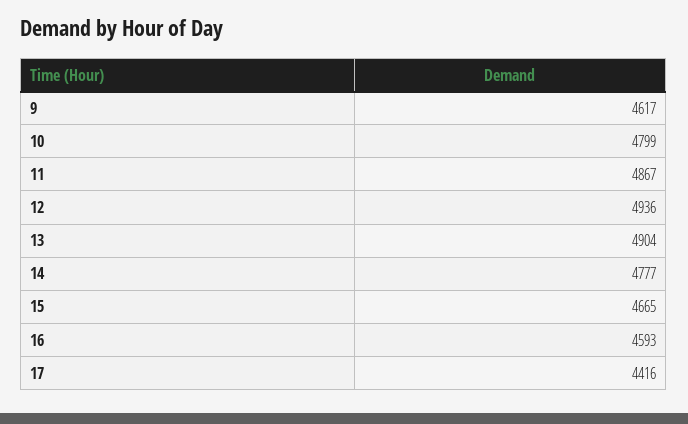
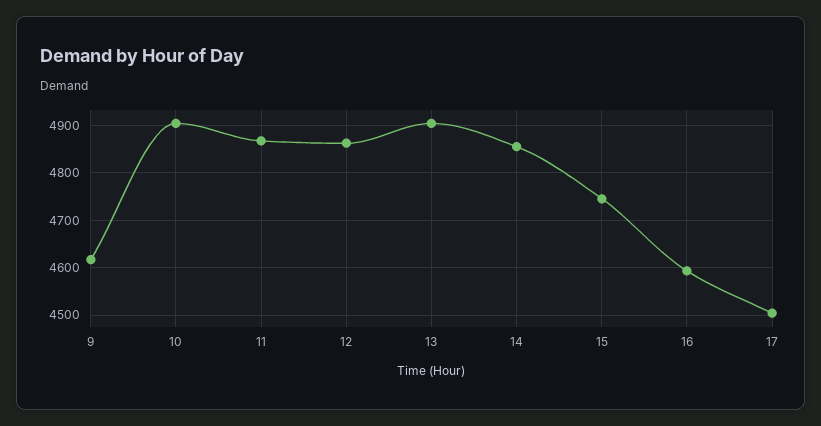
10: 4799 -> 4900
12: 4936 -> 4860
14: 4777 -> 4860
15: 4665 -> 4740
17: 4416 -> 4500

